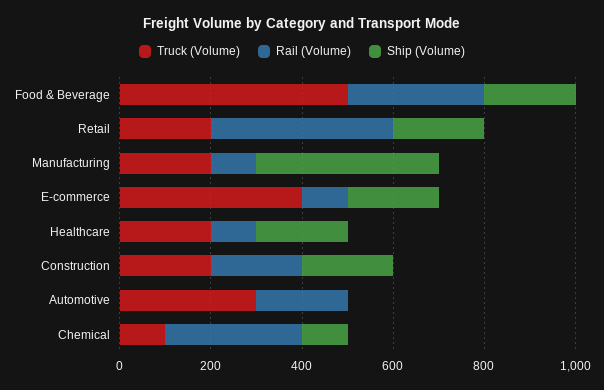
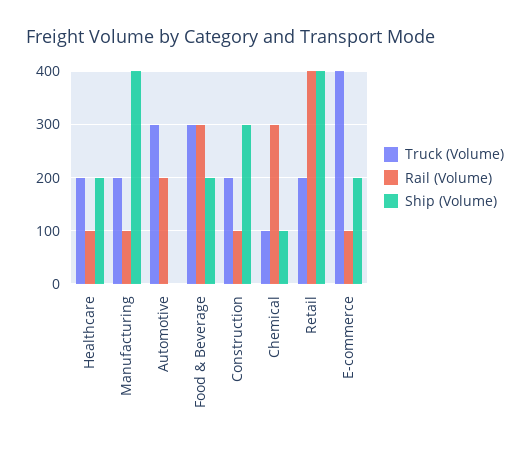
Truck (Volume), Food & Beverage: 500 -> 300
Ship (Volume), Retail: 200 -> 400
Rail (Volume), Construction: 200 -> 100
Ship (Volume), Construction: 200 -> 300

